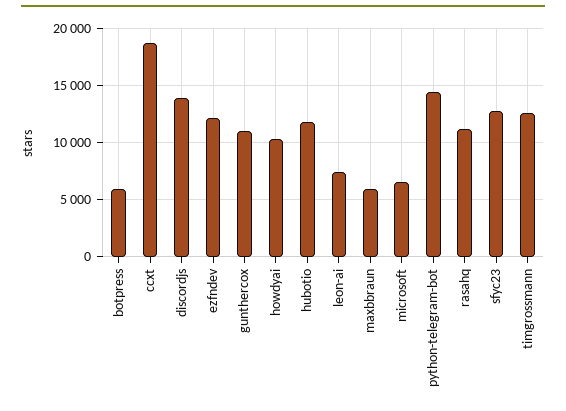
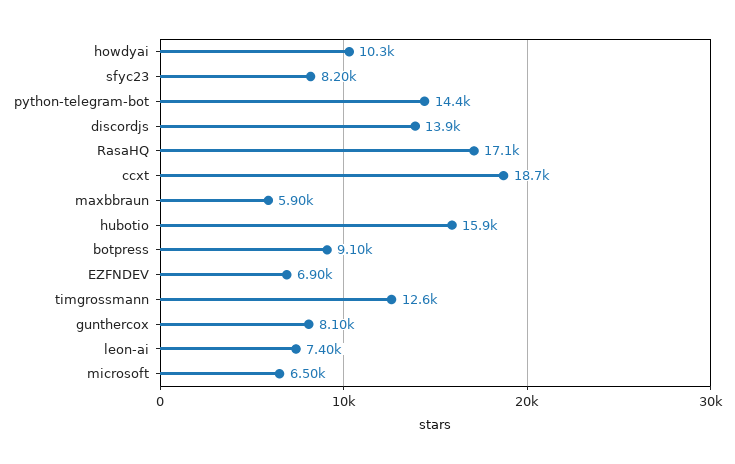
botpress: 6000 -> 9100
ezfndev: 12000 -> 6900
gunthercox: 11000 -> 8100
hubotio: 12000 -> 15900
rasahq: 11000 -> 17100
sfyc23: 13000 -> 8200

